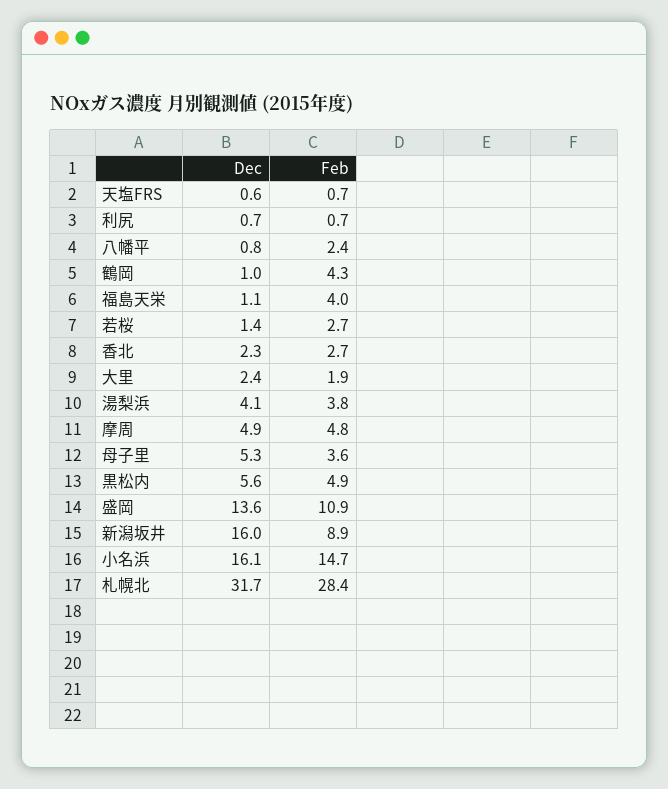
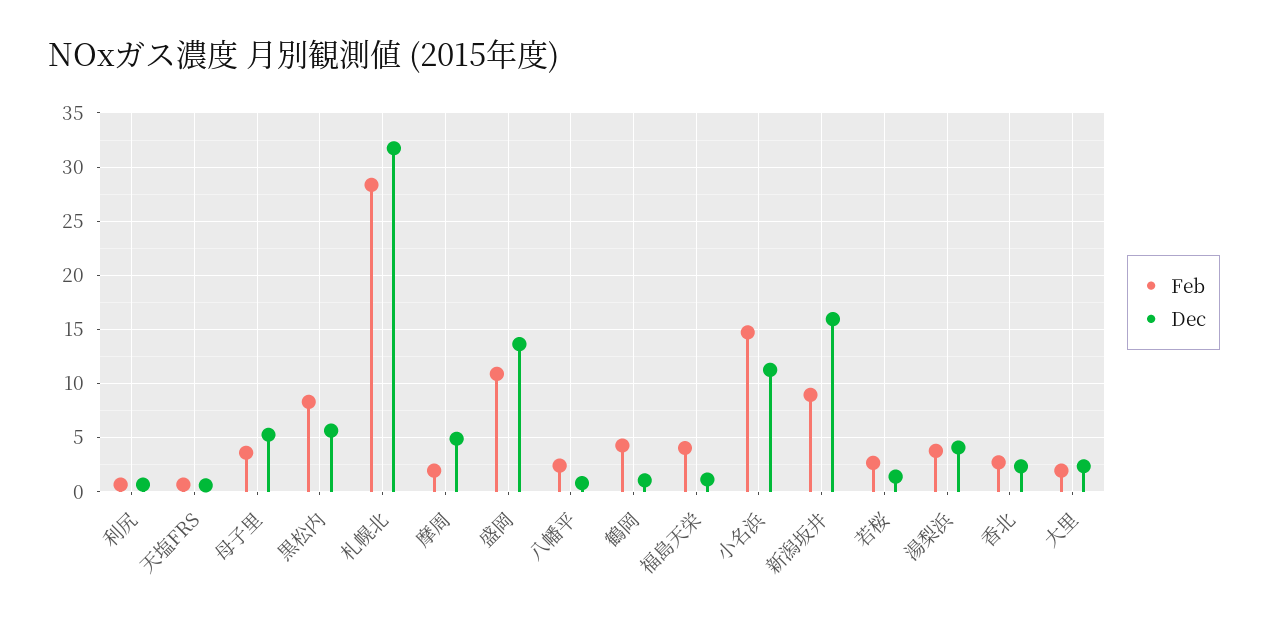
Feb, 摩周: 4.8 -> 2
Feb, 黒松内: 4.9 -> 8
Dec, 小名浜: 16.1 -> 11

